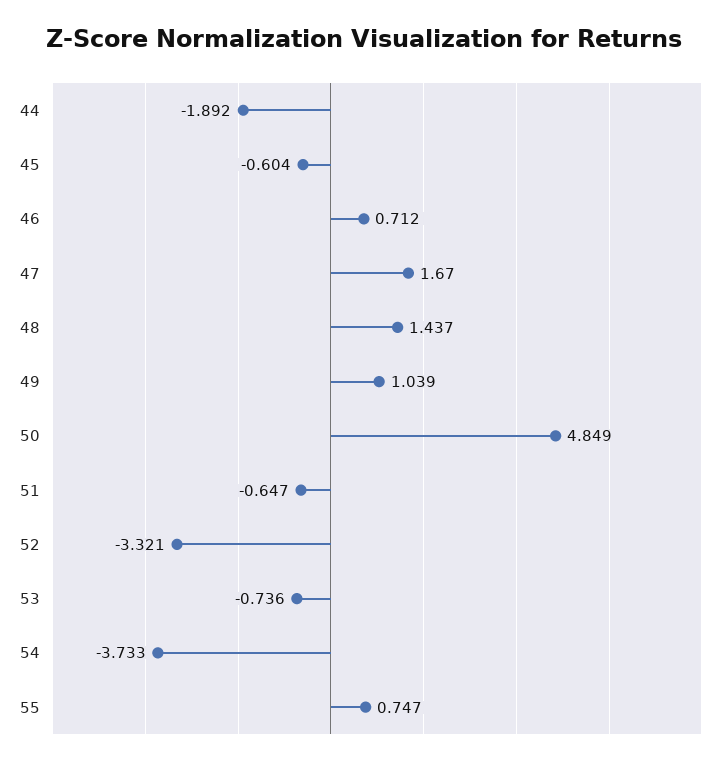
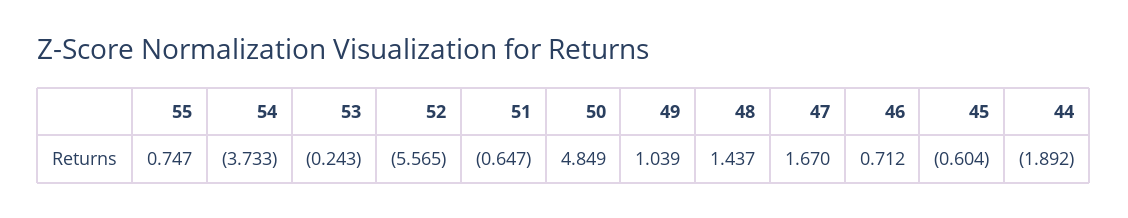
52: -3.321 -> -5.565
53: -0.736 -> -0.243

